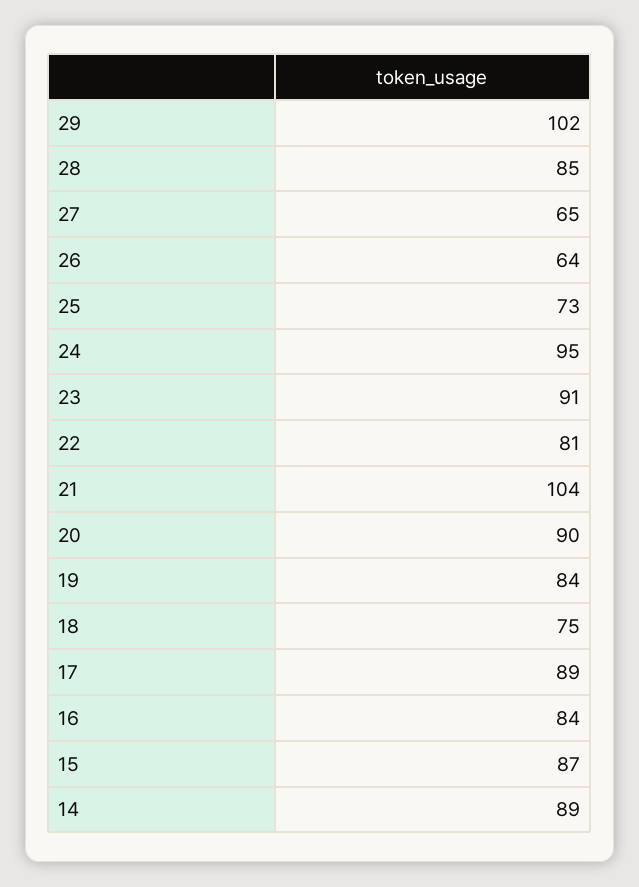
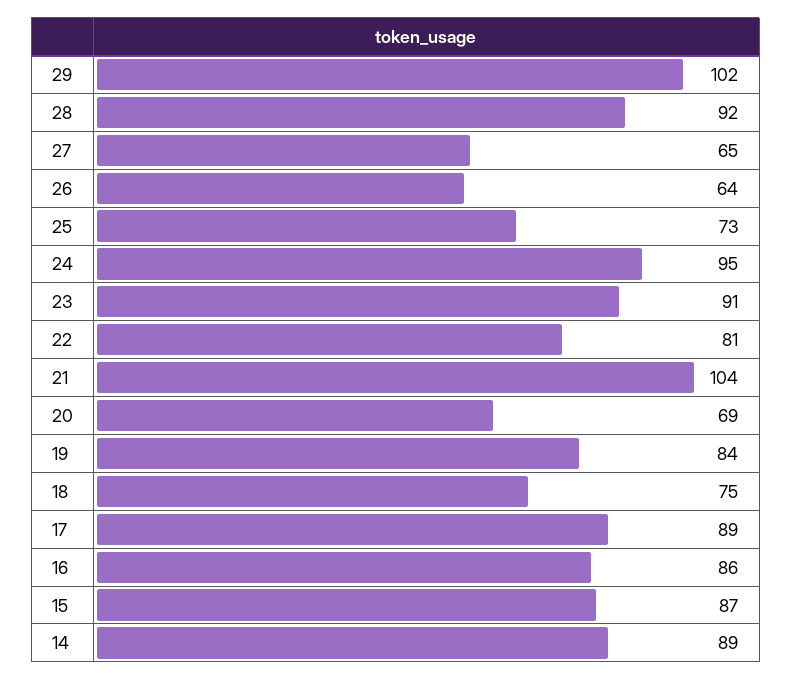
28: 85 -> 92
20: 90 -> 69
16: 84 -> 86

